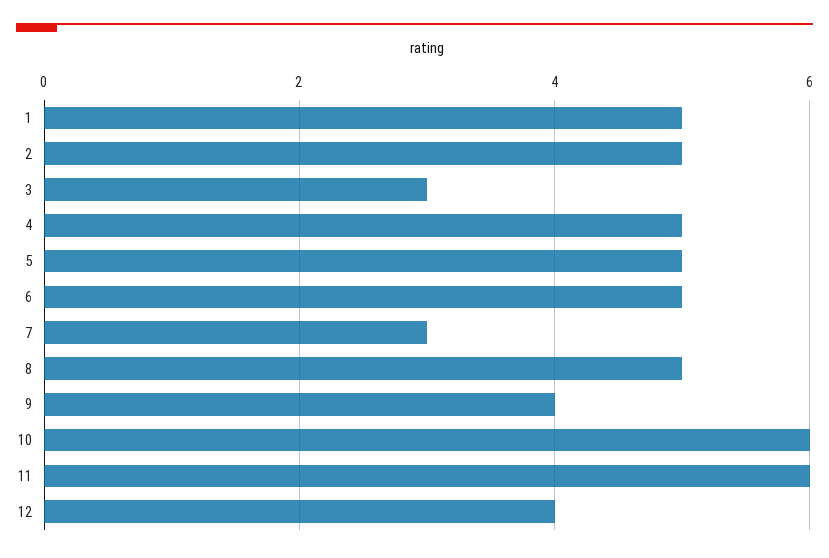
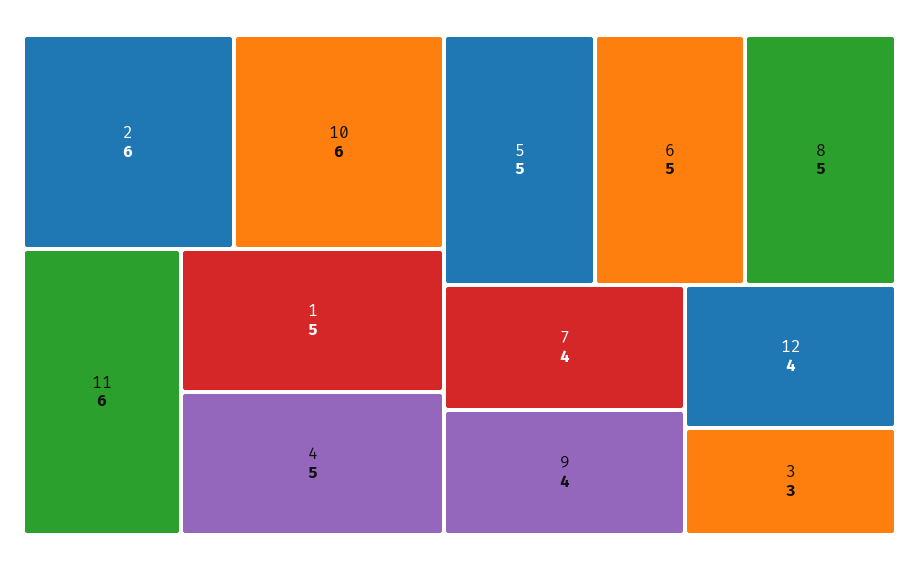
2: 5 -> 6
7: 3 -> 4

